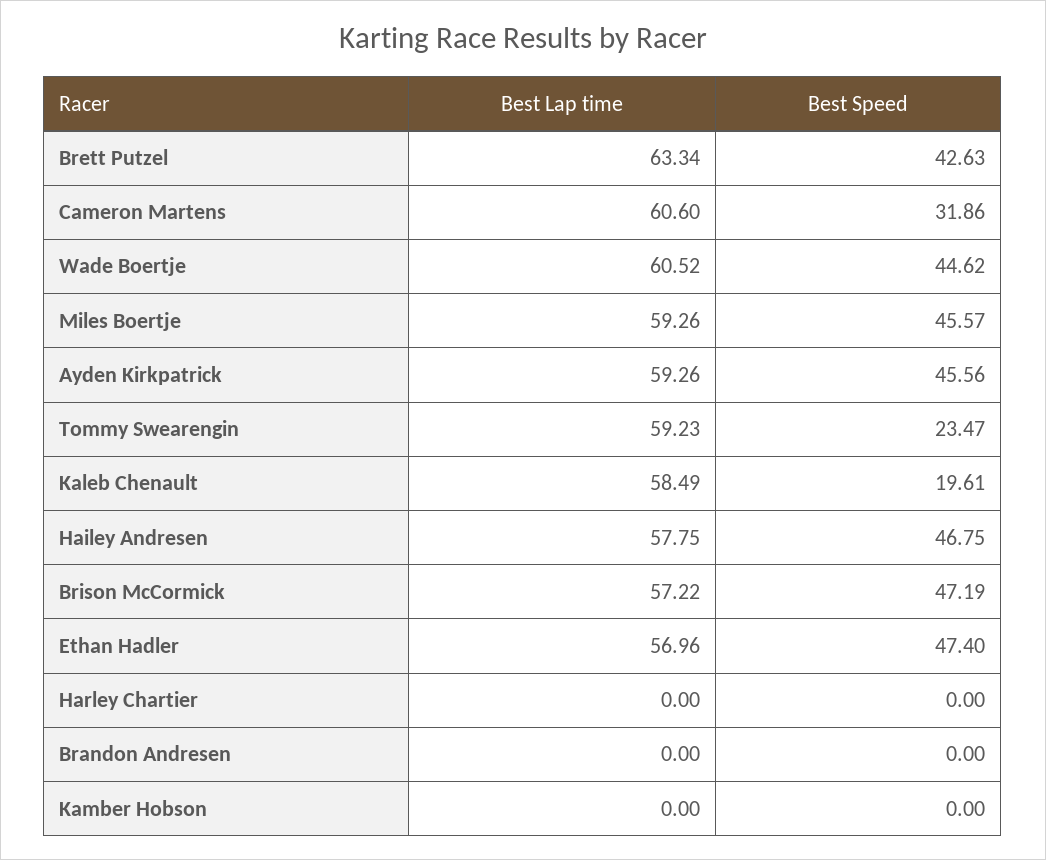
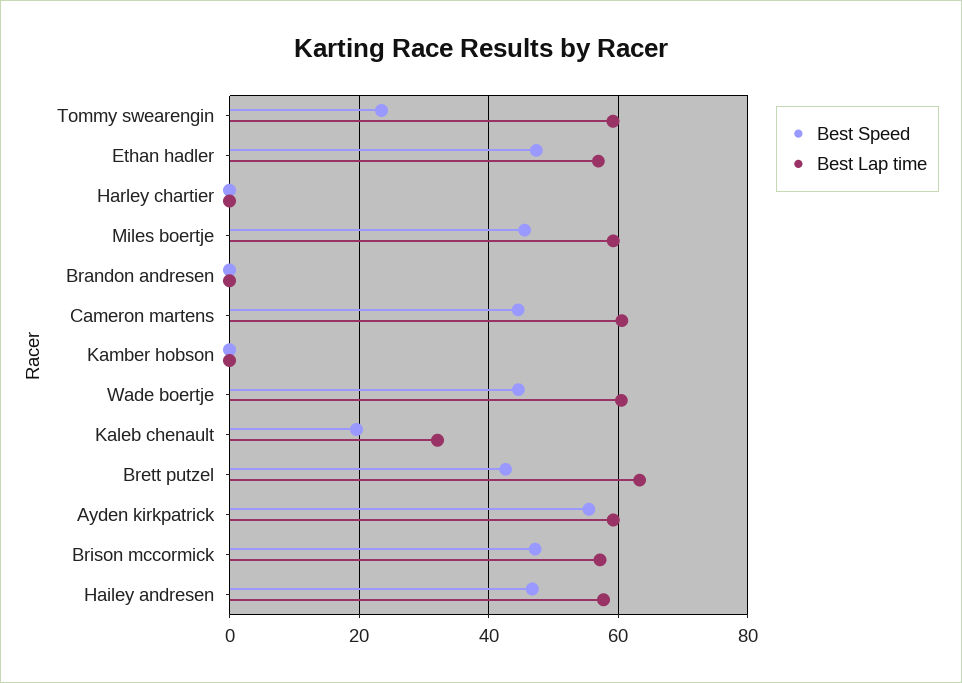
Best Speed, Cameron Martens: 31.86 -> 44
Best Speed, Ayden Kirkpatrick: 45.56 -> 56
Best Lap time, Kaleb Chenault: 58.49 -> 32

